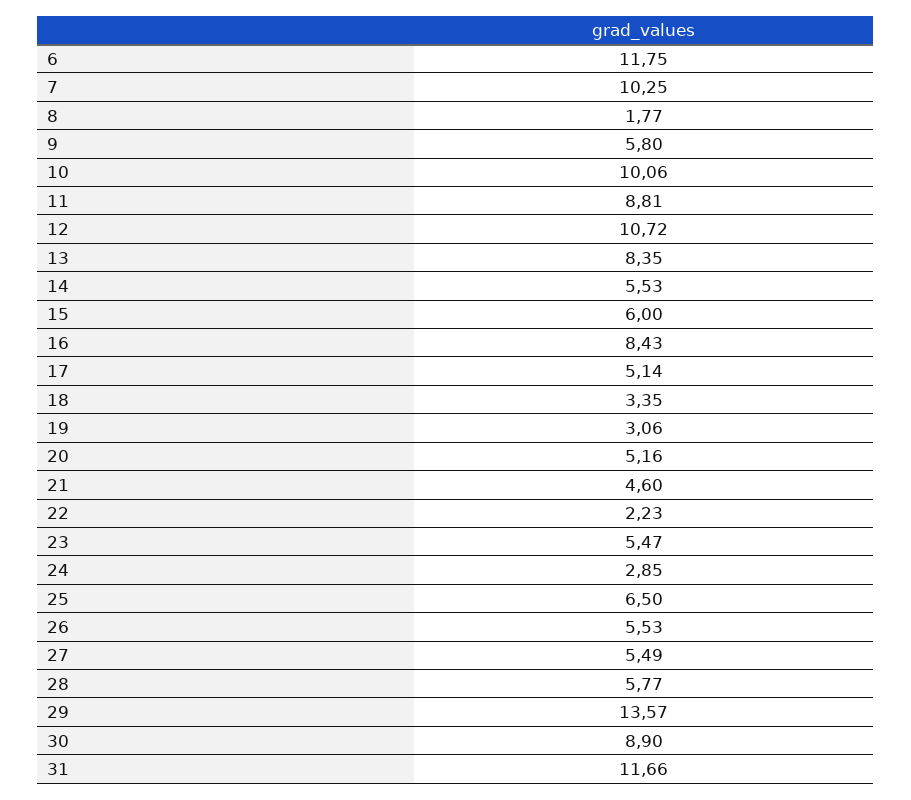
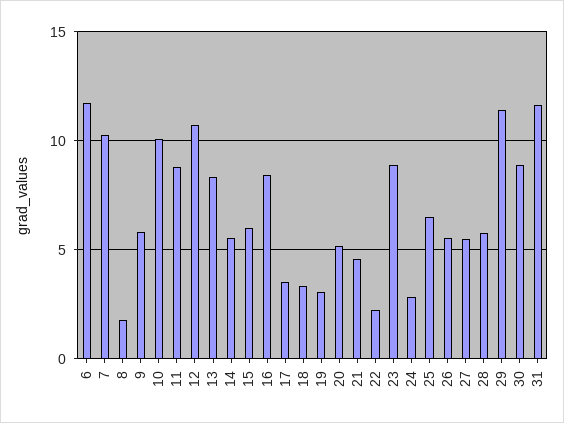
17: 5.14 -> 3.5
23: 5.47 -> 9
29: 13.57 -> 11.5

